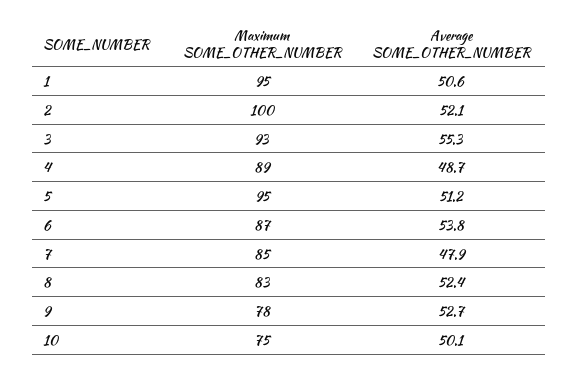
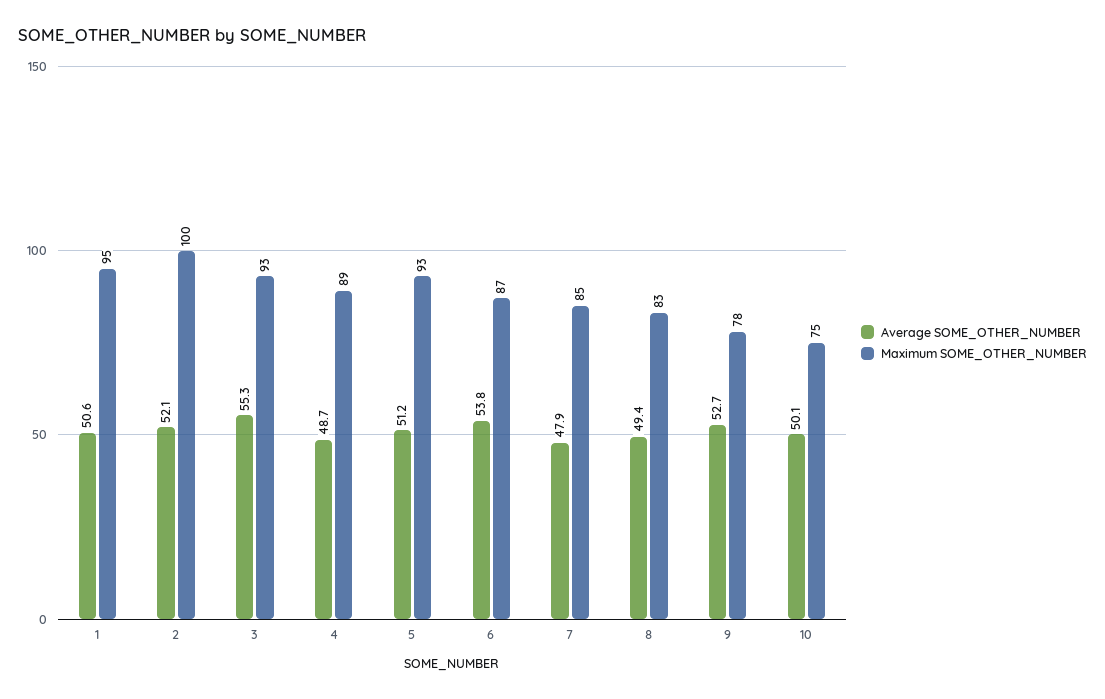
Maximum SOME_OTHER_NUMBER, 5: 95 -> 93
Average SOME_OTHER_NUMBER, 8: 52.4 -> 49.4

